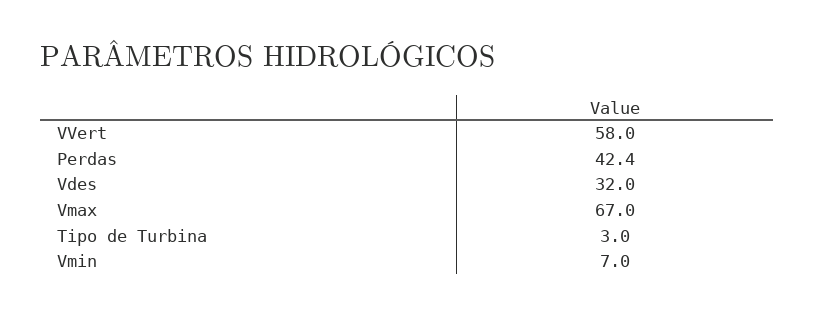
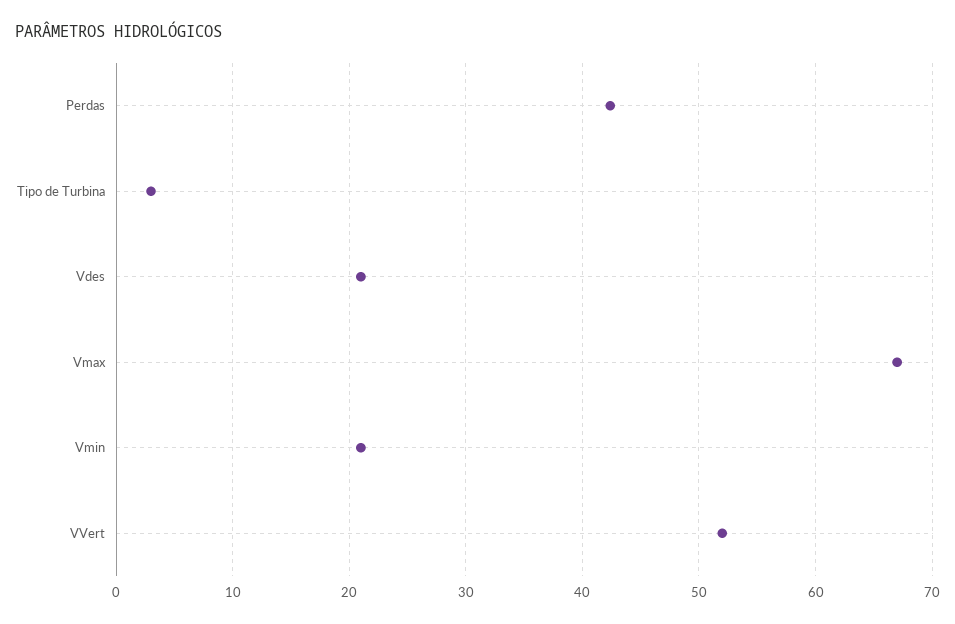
VVert: 58 -> 52
Vdes: 32 -> 21
Vmin: 7 -> 21

